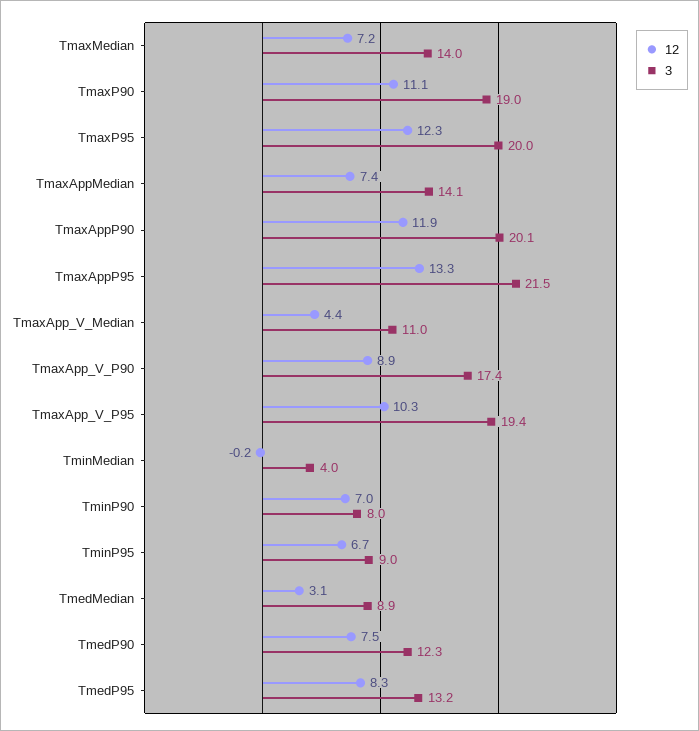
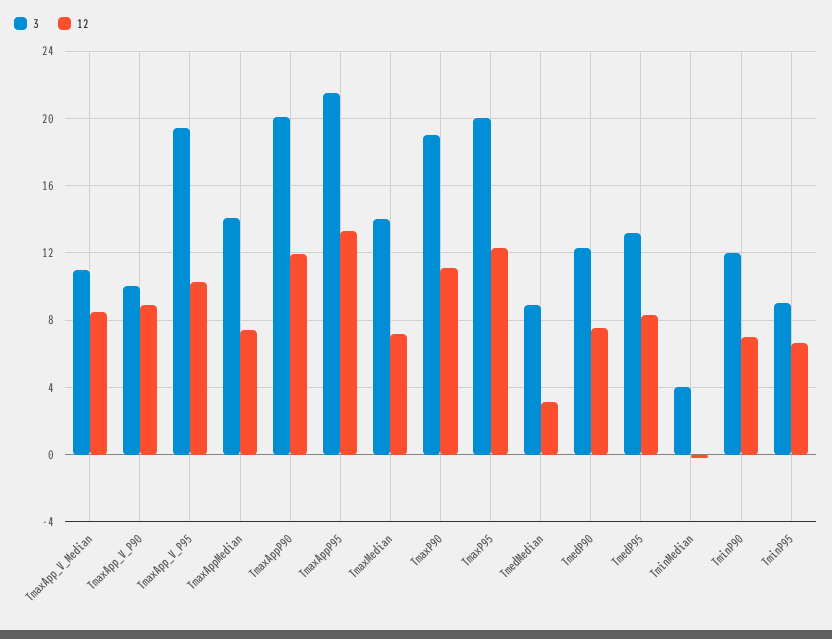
12, TmaxApp_V_Median: 4.4 -> 8.5
3, TmaxApp_V_P90: 17.4 -> 10
3, TminP90: 8 -> 12

